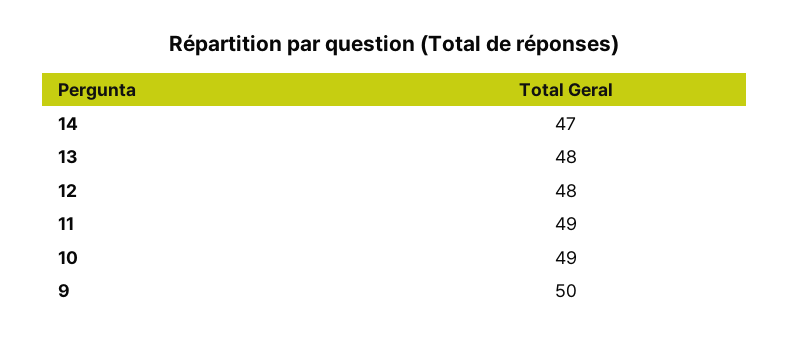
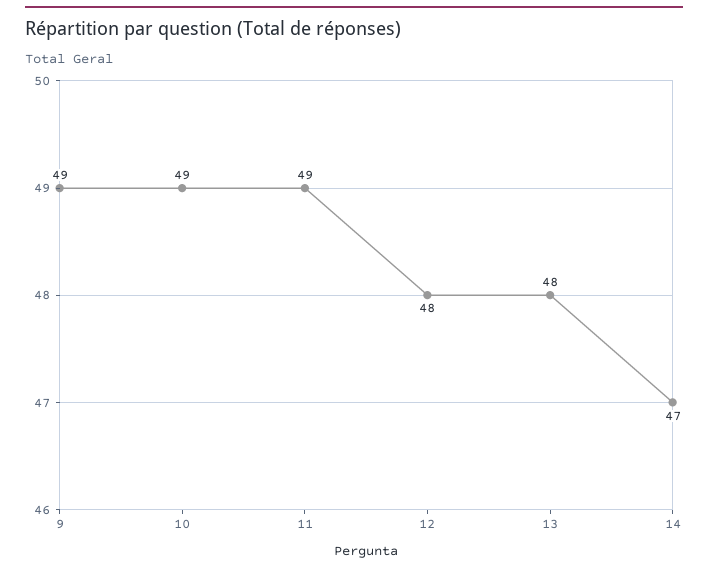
9: 50 -> 49

